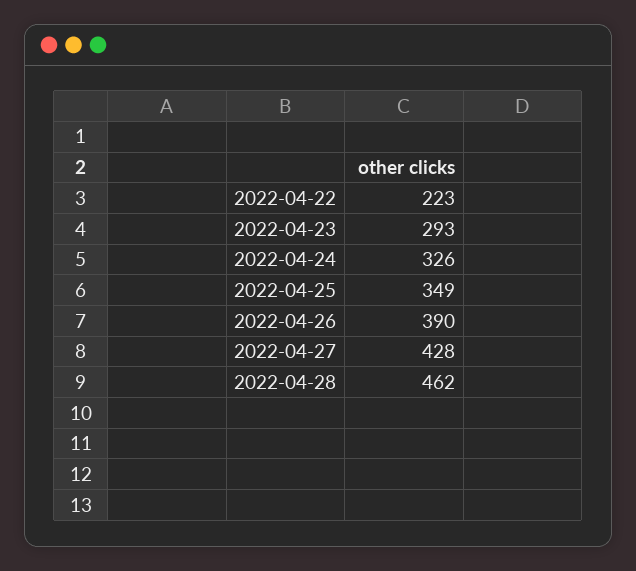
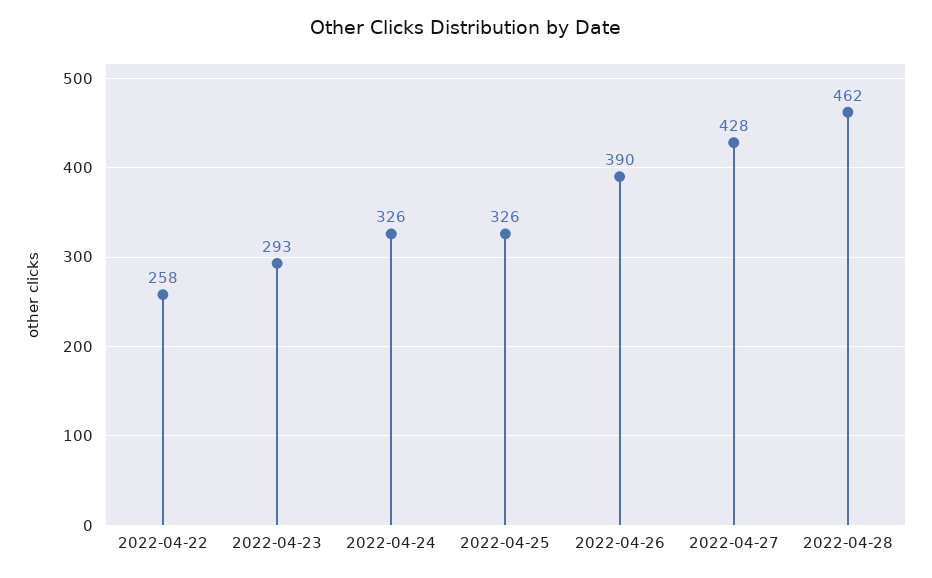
2022-04-22: 223 -> 258
2022-04-25: 349 -> 326

